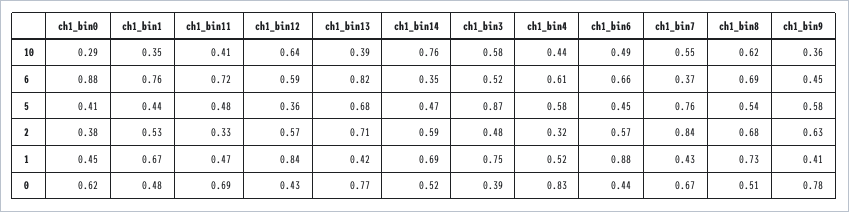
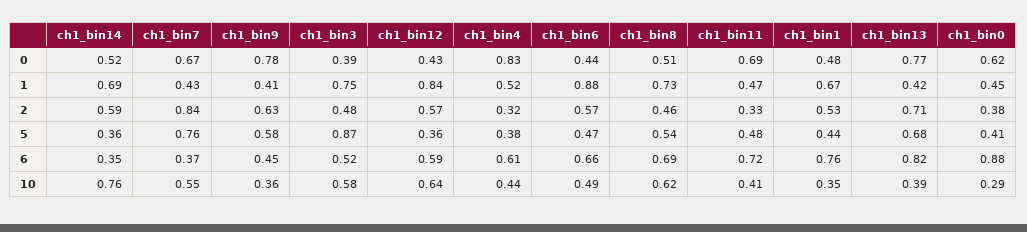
ch1_bin14, 5: 0.47 -> 0.36
ch1_bin4, 5: 0.58 -> 0.38
ch1_bin6, 5: 0.45 -> 0.47
ch1_bin8, 2: 0.68 -> 0.46

